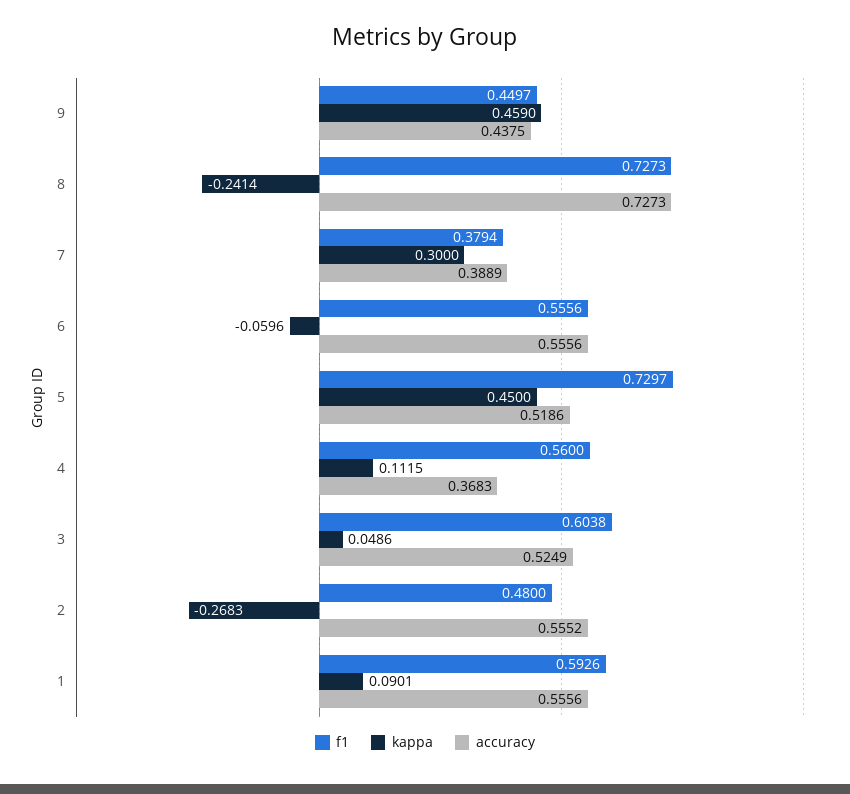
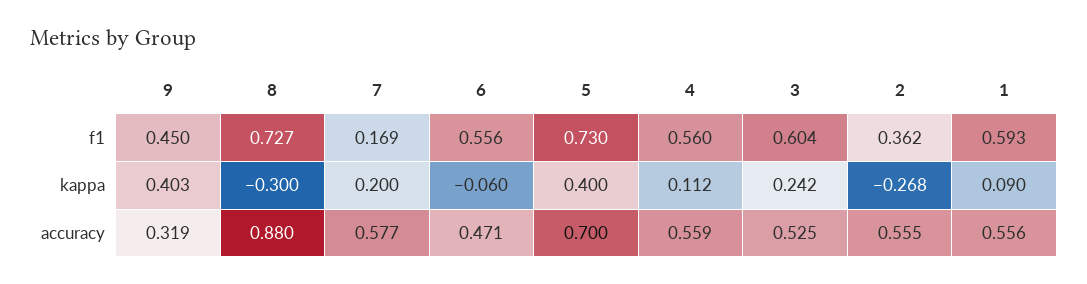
kappa, 9: 0.459 -> 0.403
accuracy, 9: 0.4375 -> 0.319
kappa, 8: -0.2414 -> -0.3
accuracy, 8: 0.7273 -> 0.88
f1, 7: 0.3794 -> 0.169
kappa, 7: 0.3 -> 0.2
accuracy, 7: 0.3889 -> 0.577
accuracy, 6: 0.5556 -> 0.471
kappa, 5: 0.45 -> 0.4
accuracy, 5: 0.5186 -> 0.7
accuracy, 4: 0.3683 -> 0.559
kappa, 3: 0.0486 -> 0.242
f1, 2: 0.48 -> 0.362

